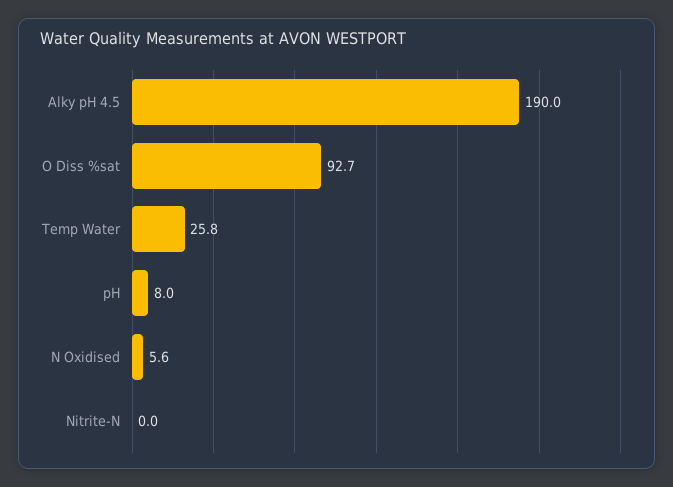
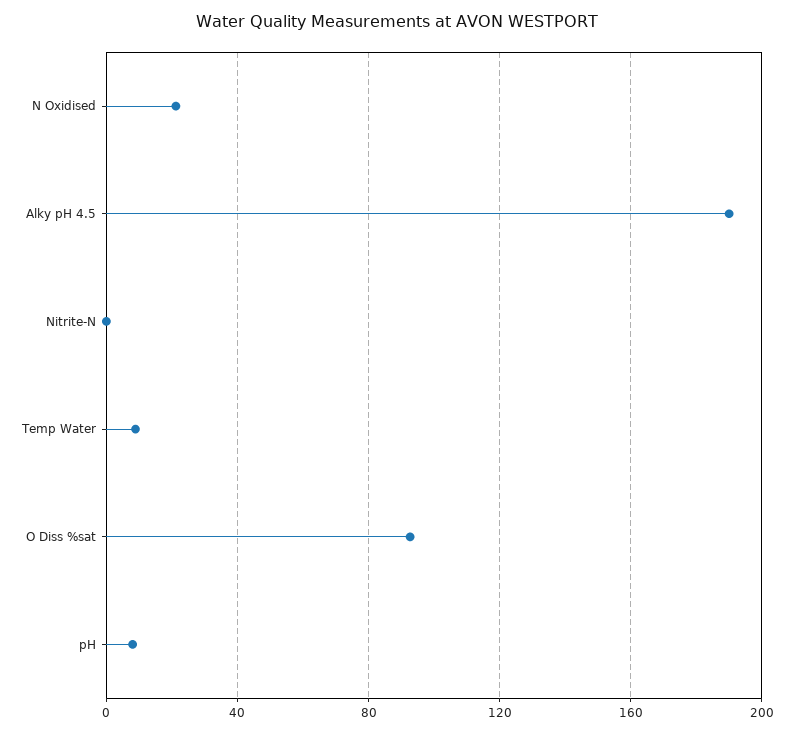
Temp Water: 25.8 -> 10
N Oxidised: 5.6 -> 20

